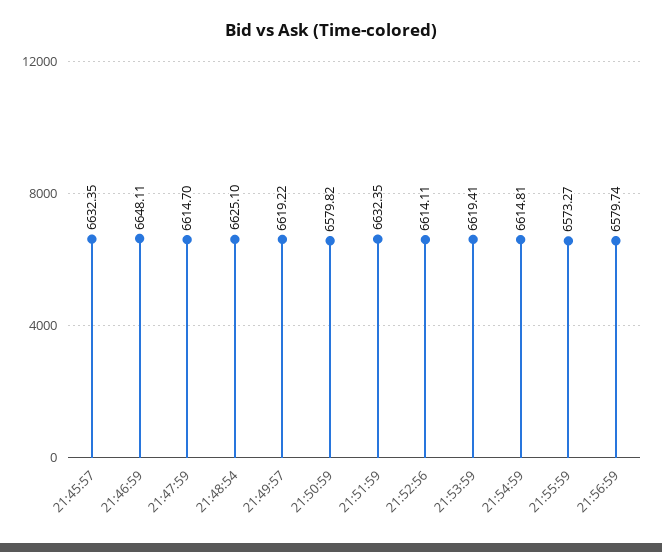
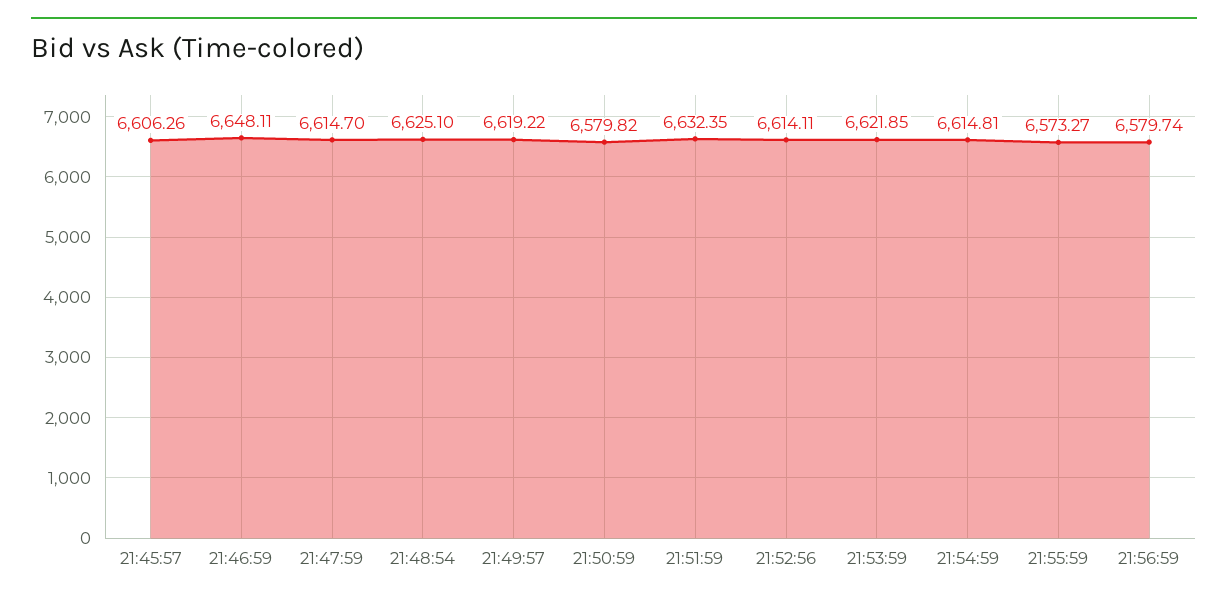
21:45:57: 6632.35 -> 6606.26
21:53:59: 6619.41 -> 6621.85

